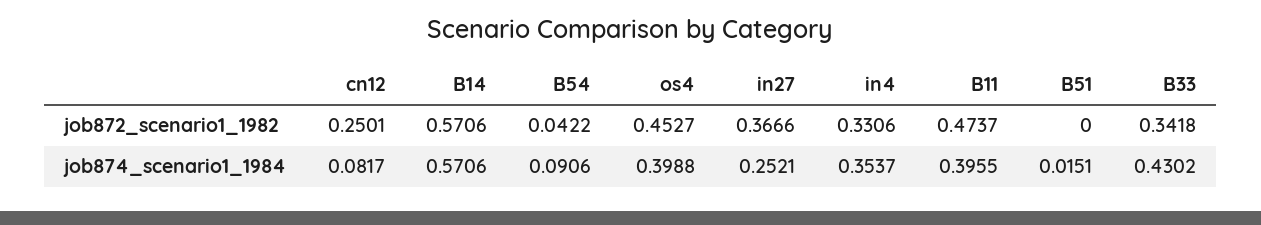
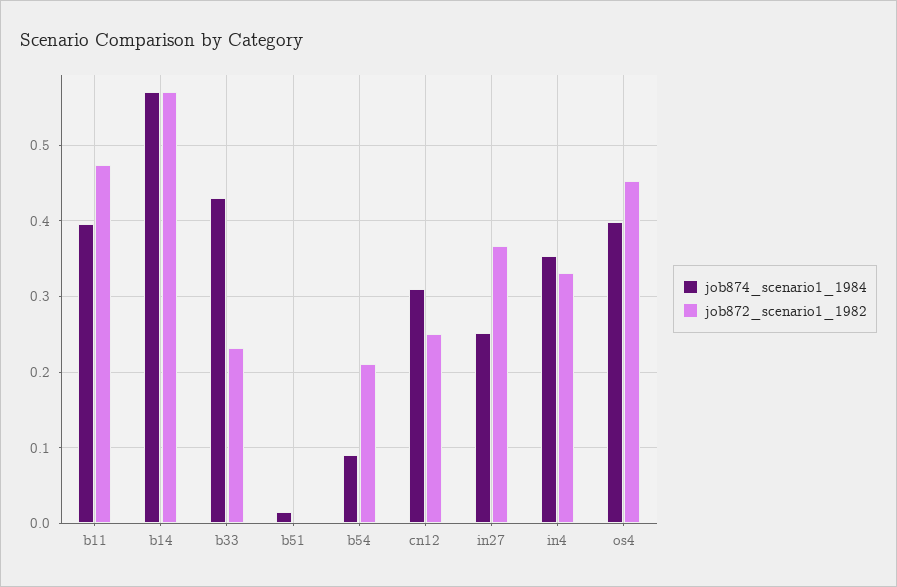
job872_scenario1_1982, B54: 0.0422 -> 0.21
job872_scenario1_1982, B33: 0.3418 -> 0.23
job874_scenario1_1984, cn12: 0.0817 -> 0.31

